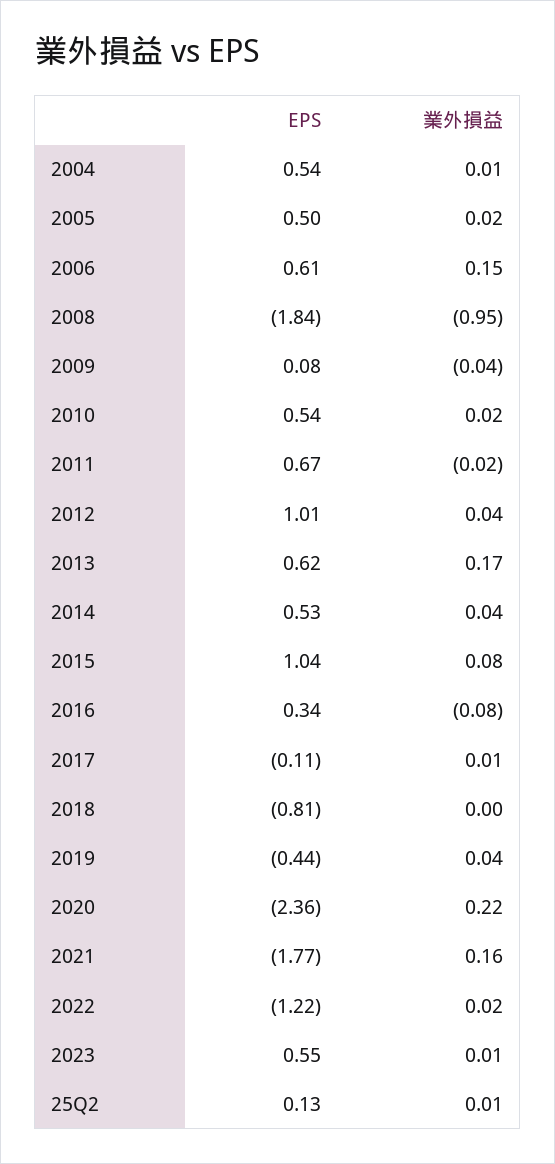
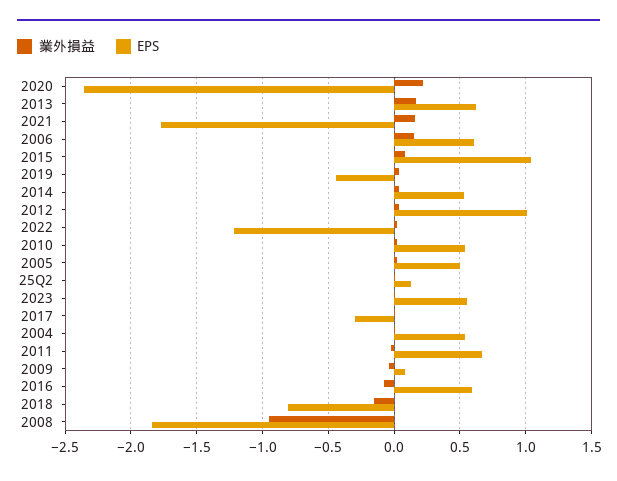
EPS, 2016: 0.34 -> 0.6
EPS, 2017: -0.11 -> -0.3
業外損益, 2018: 0 -> -0.15

